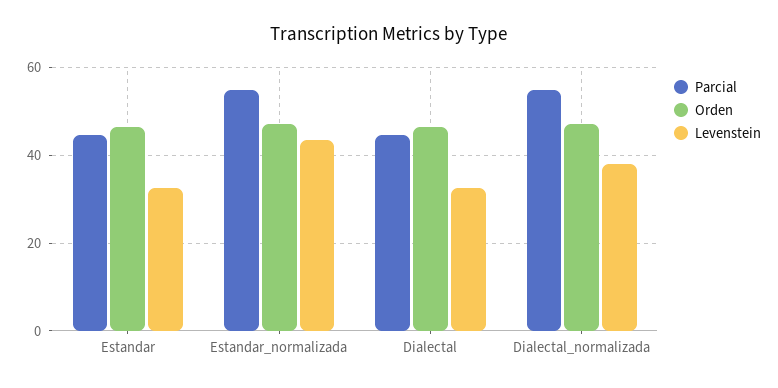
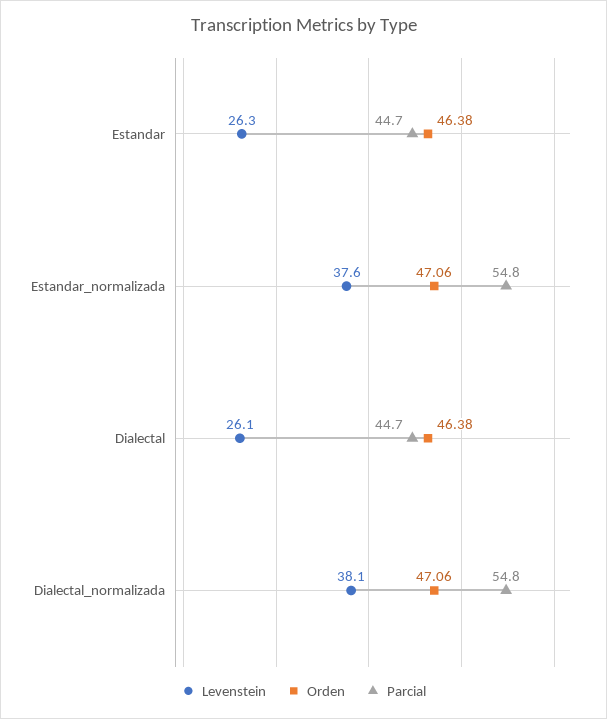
Levenstein, Estandar: 32 -> 26.3
Levenstein, Estandar_normalizada: 44 -> 37.6
Levenstein, Dialectal: 32 -> 26.1

